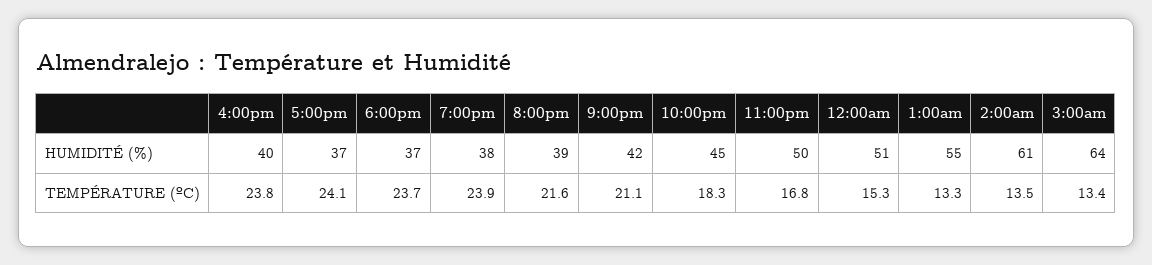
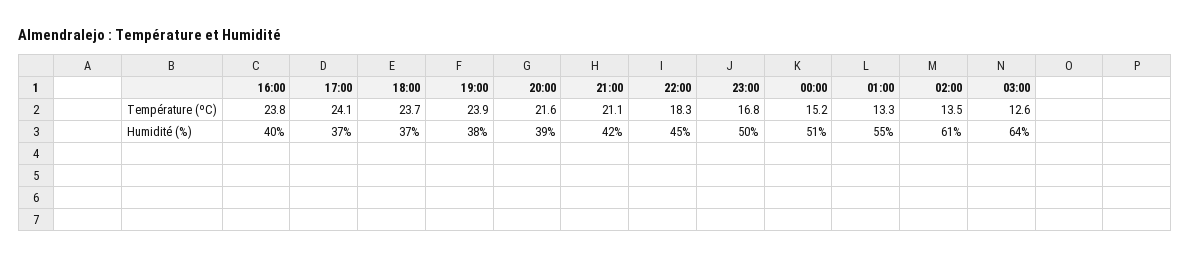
12:00am, TEMPÉRATURE (ºC): 15.3 -> 15.2
3:00am, TEMPÉRATURE (ºC): 13.4 -> 12.6

